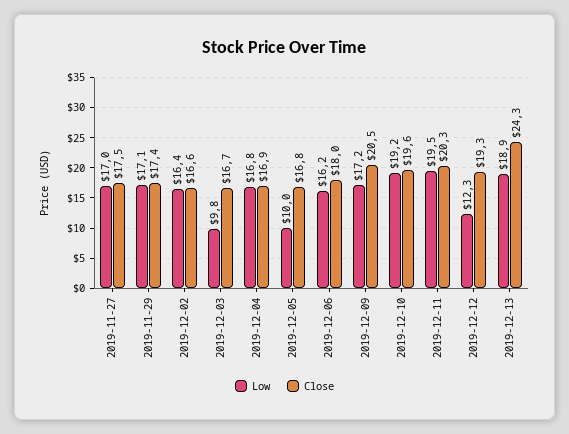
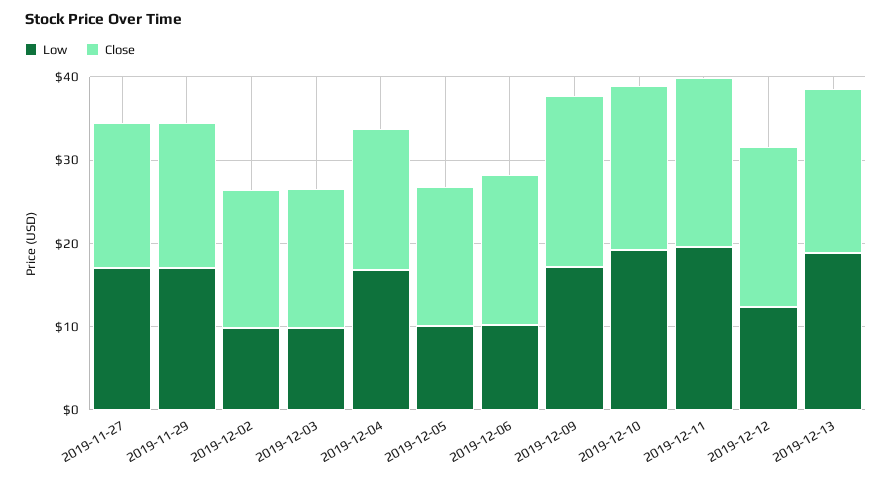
Low, 2019-12-02: 16.4 -> 10
Low, 2019-12-06: 16.2 -> 10
Close, 2019-12-13: 24.3 -> 20

